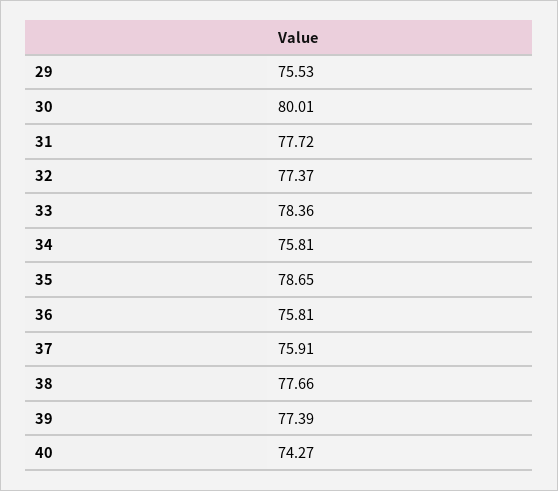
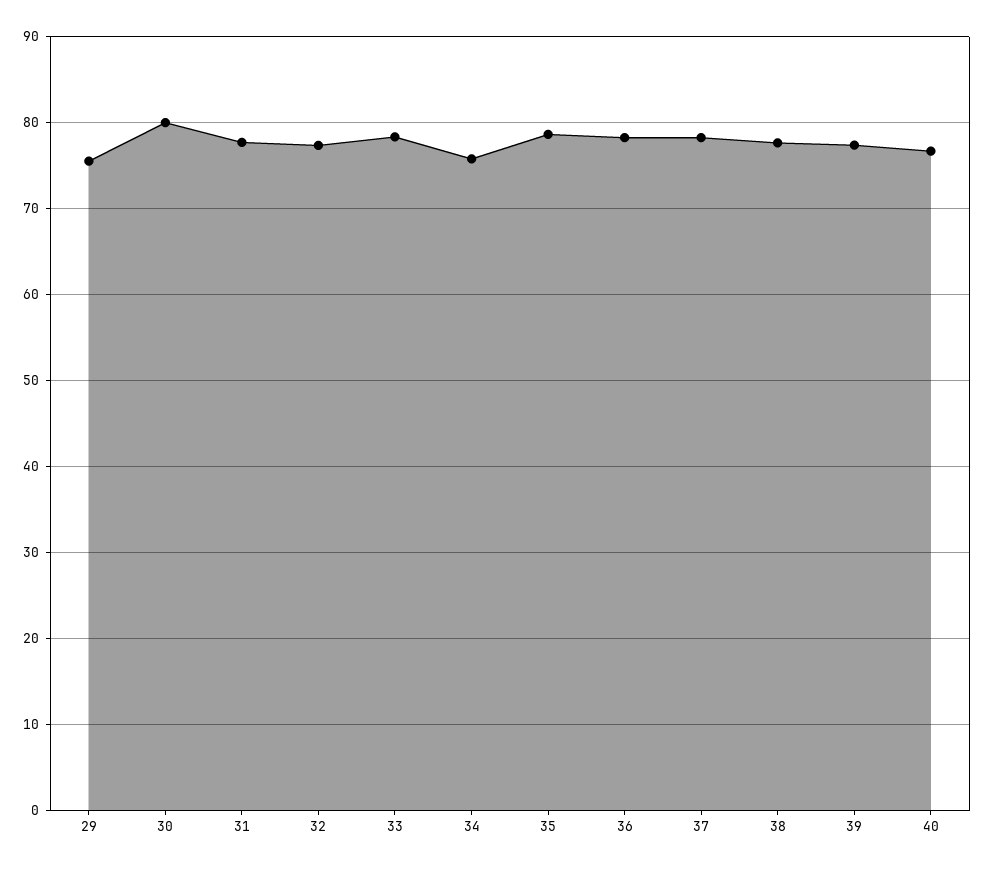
36: 75.81 -> 78
37: 75.91 -> 78
40: 74.27 -> 77

